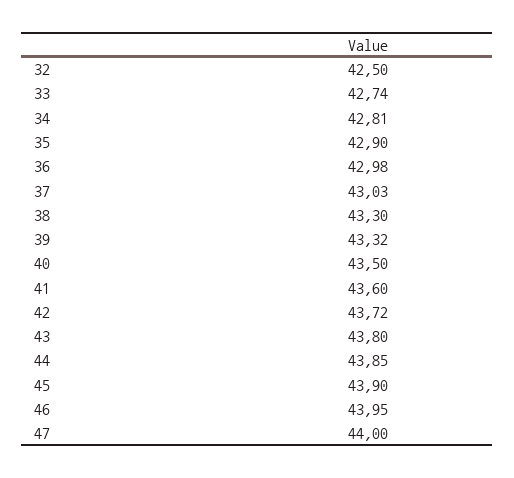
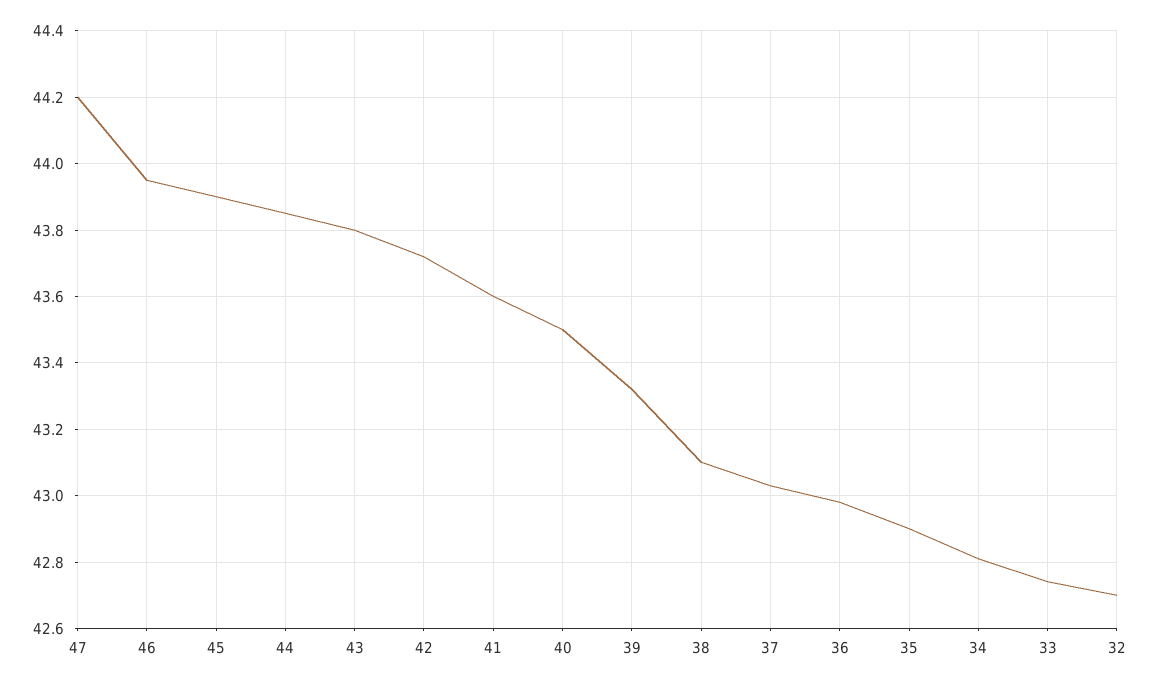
32: 42.5 -> 42.7
38: 43.3 -> 43.1
47: 44 -> 44.2

